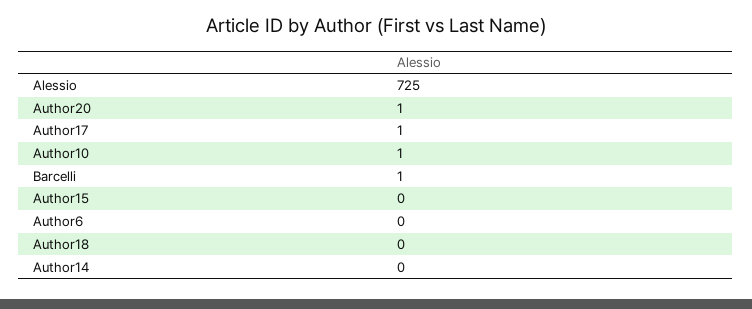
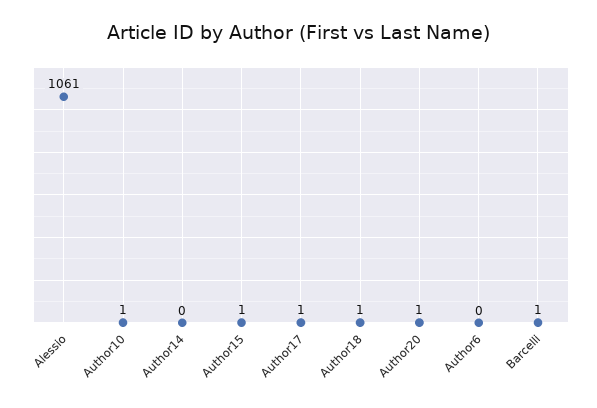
Alessio: 725 -> 1061
Author15: 0 -> 1
Author18: 0 -> 1

